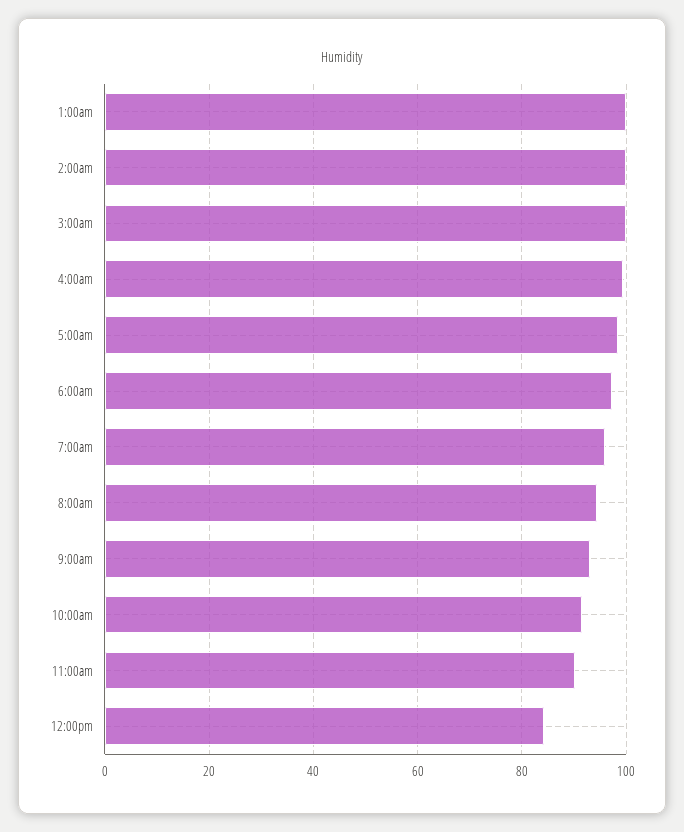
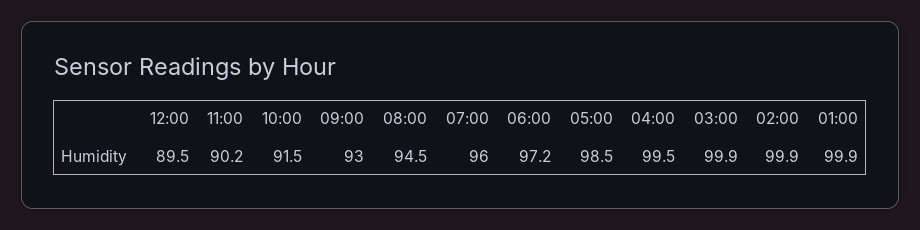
12:00pm: 84 -> 89.5

